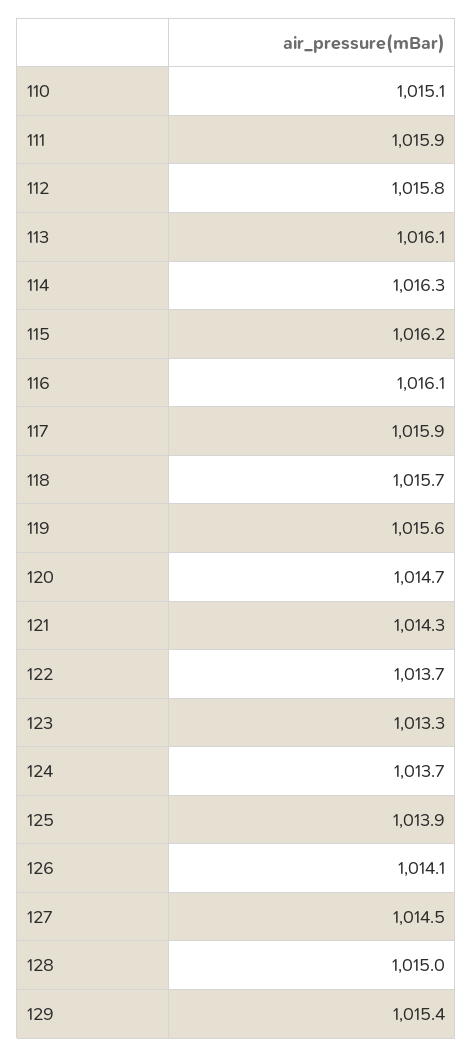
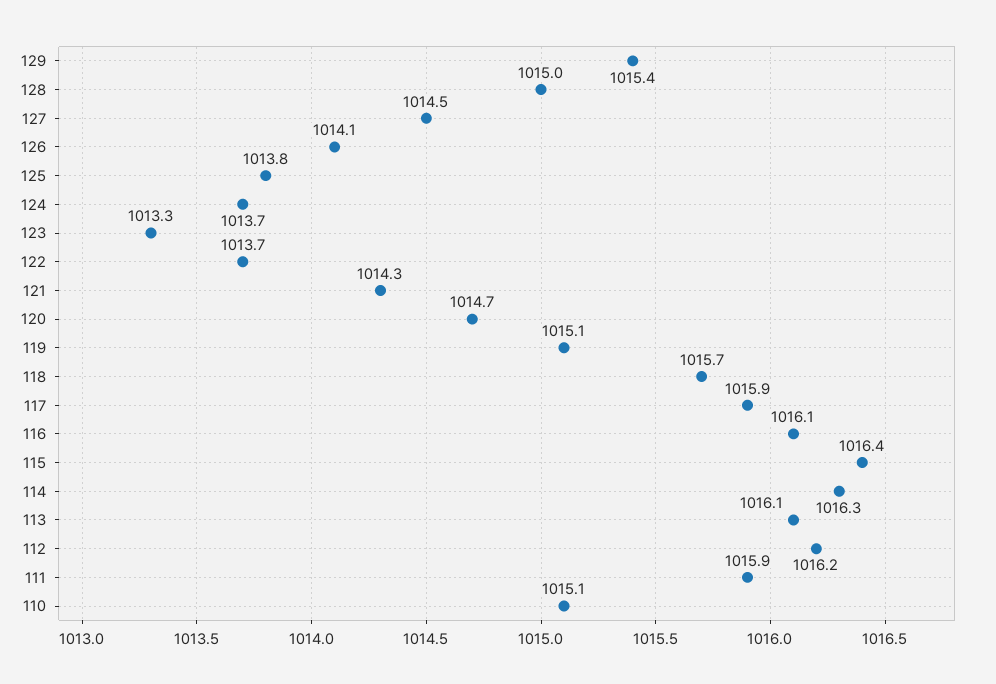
112: 1015.8 -> 1016.2
115: 1016.2 -> 1016.4
119: 1015.6 -> 1015.1
125: 1013.9 -> 1013.8

